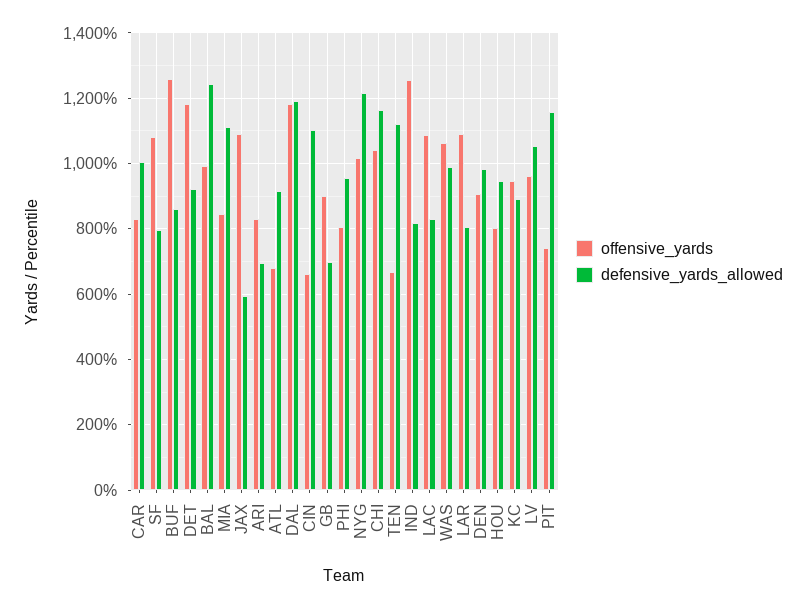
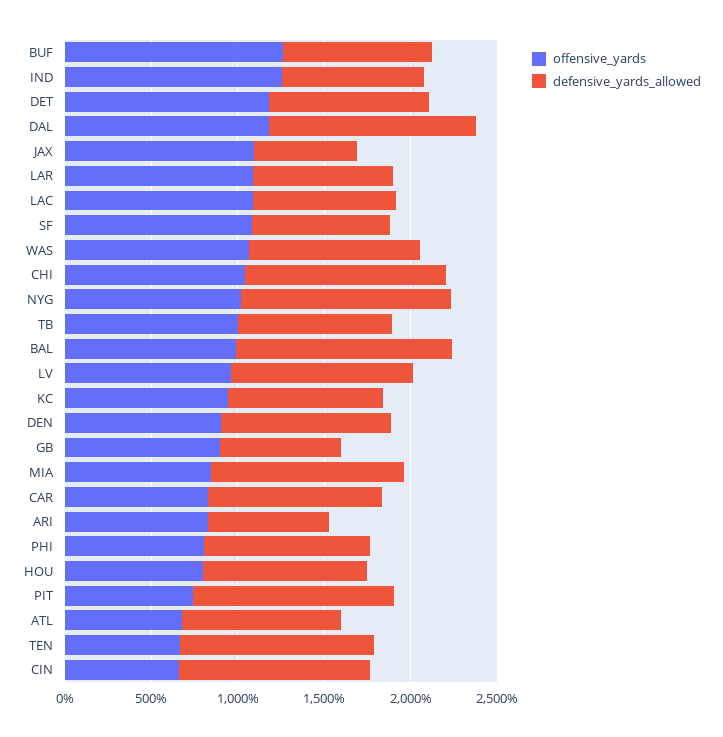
offensive_yards, TB: none -> 1000
defensive_yards_allowed, TB: none -> 900

